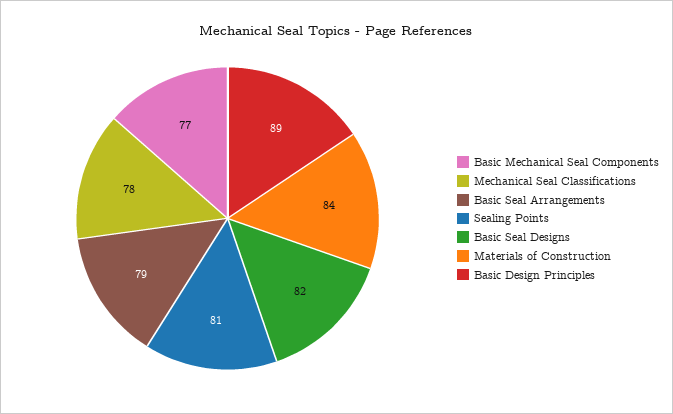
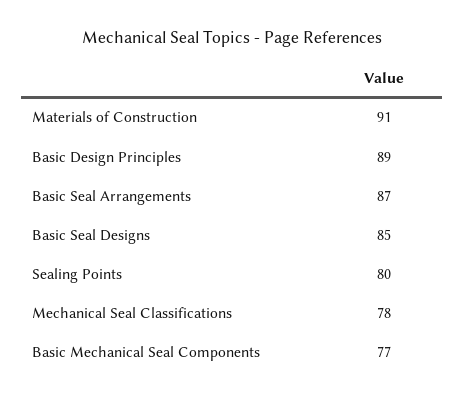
Basic Seal Arrangements: 79 -> 87
Sealing Points: 81 -> 80
Basic Seal Designs: 82 -> 85
Materials of Construction: 84 -> 91

